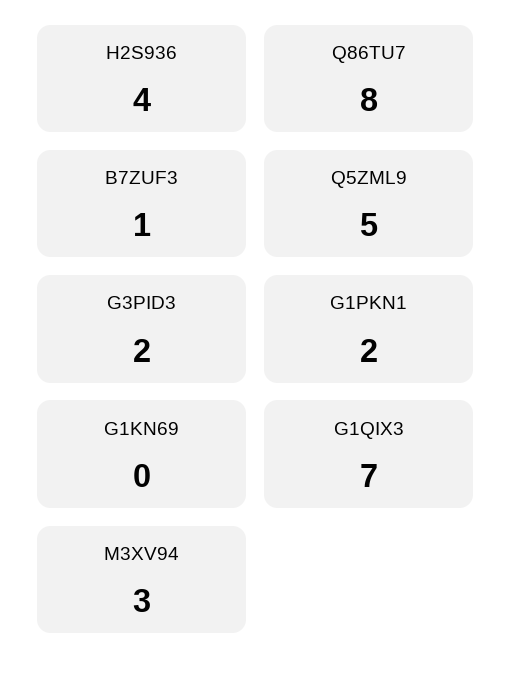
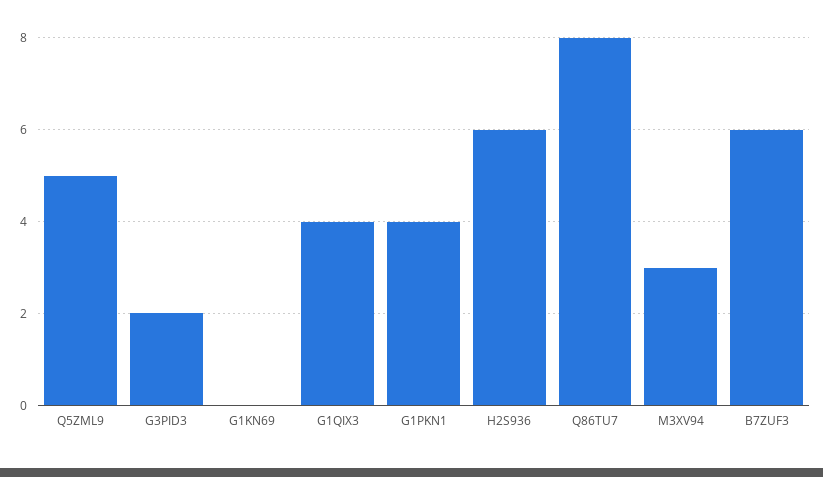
H2S936: 4 -> 6
B7ZUF3: 1 -> 6
G1PKN1: 2 -> 4
G1QIX3: 7 -> 4

